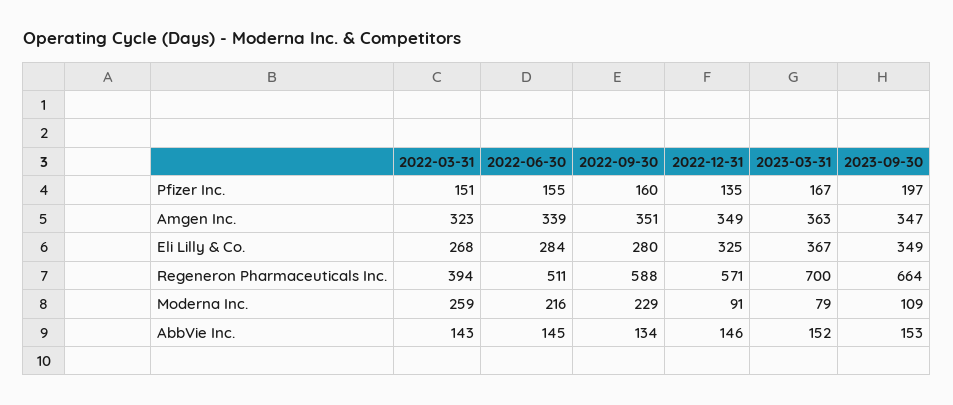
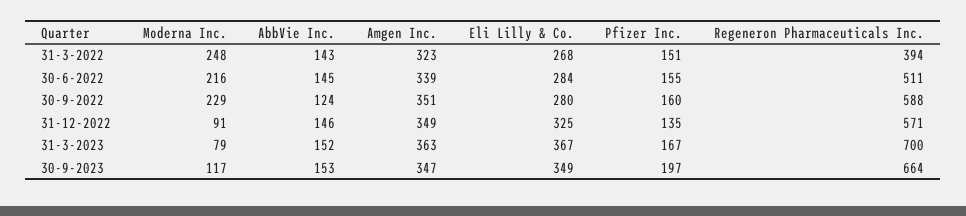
2022-03-31, Moderna Inc.: 259 -> 248
2023-09-30, Moderna Inc.: 109 -> 117
2022-09-30, AbbVie Inc.: 134 -> 124

